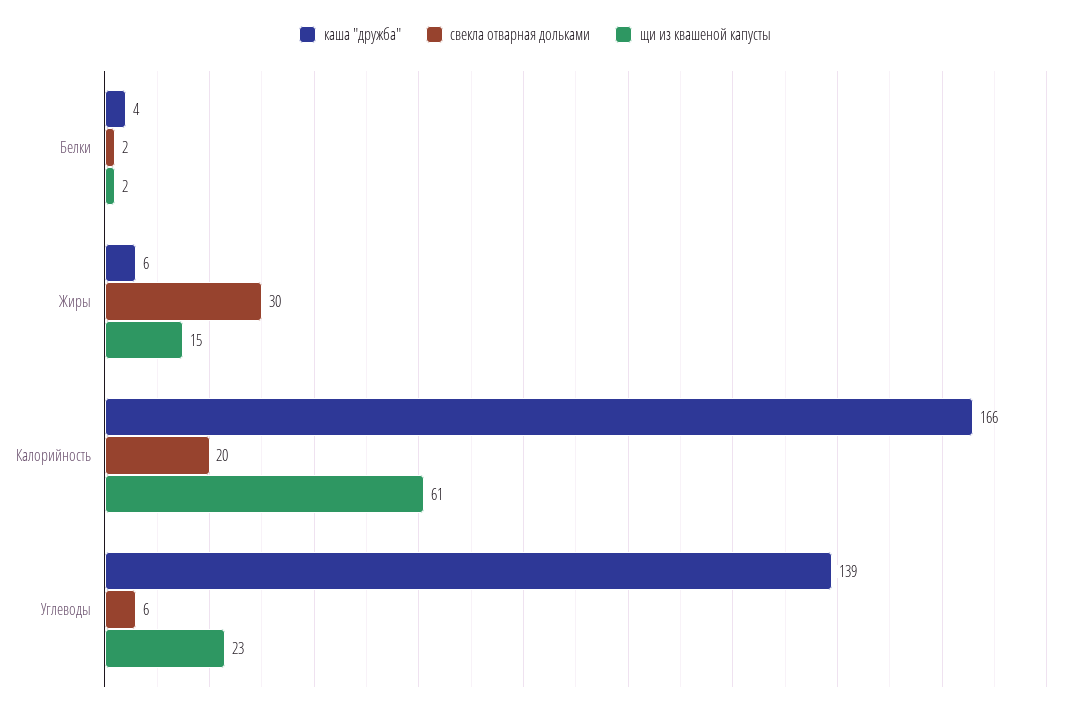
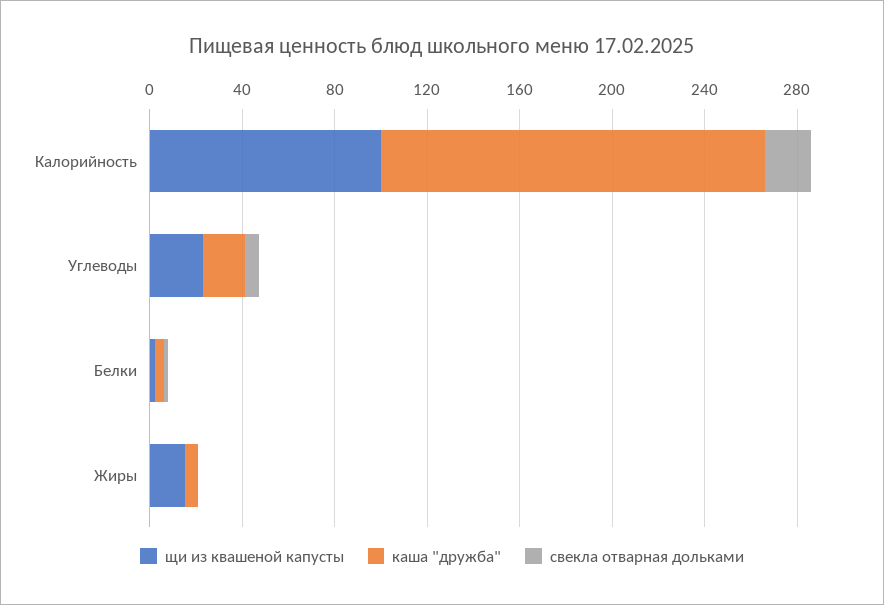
свекла отварная дольками, Жиры: 30 -> 0
щи из квашеной капусты, Калорийность: 61 -> 100
каша "дружба", Углеводы: 139 -> 20

